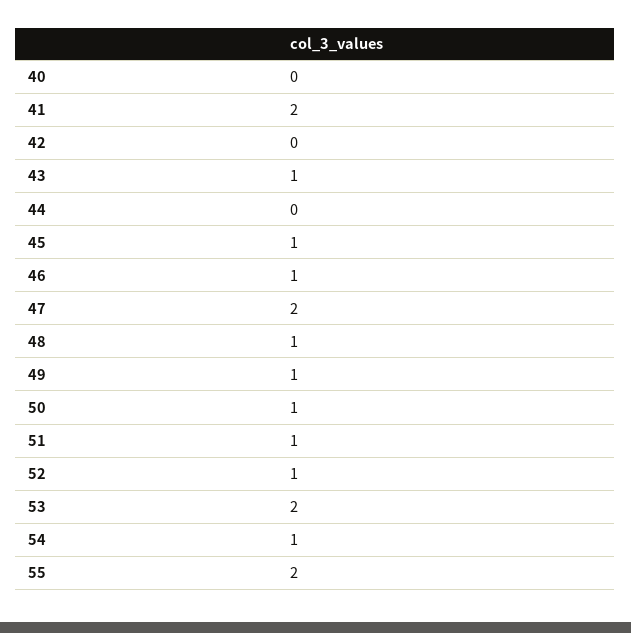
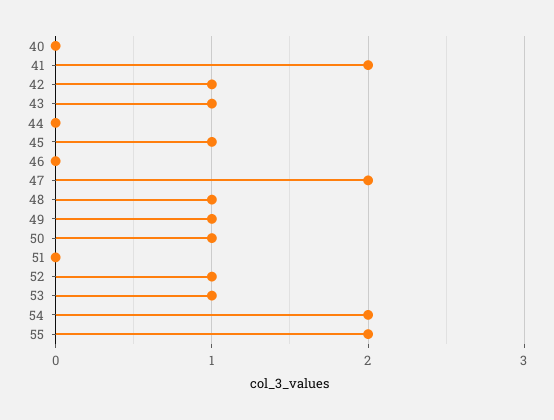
42: 0 -> 1
46: 1 -> 0
51: 1 -> 0
53: 2 -> 1
54: 1 -> 2

